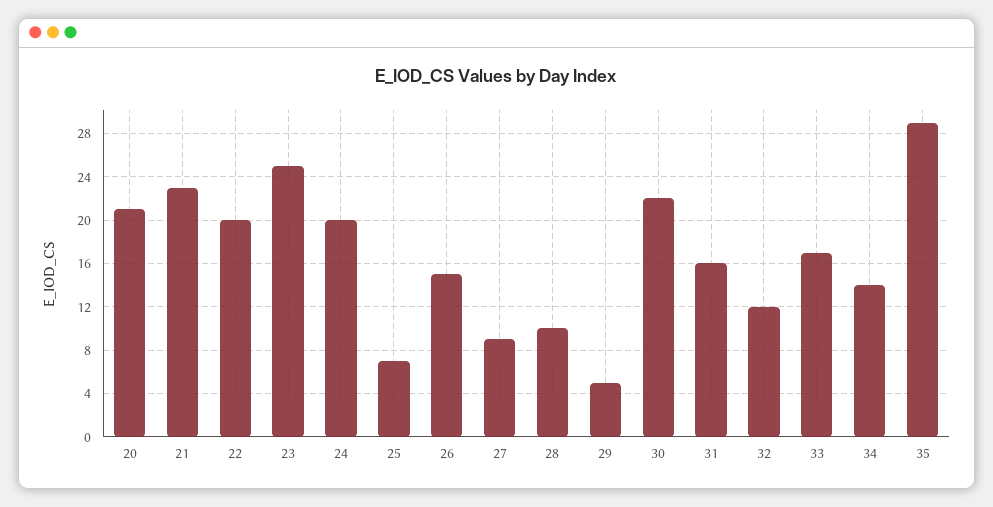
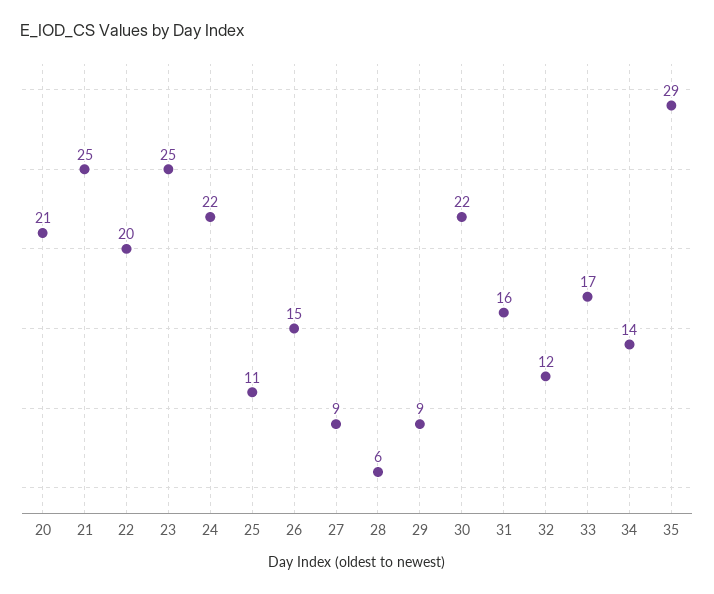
21: 23 -> 25
24: 20 -> 22
25: 7 -> 11
28: 10 -> 6
29: 5 -> 9

